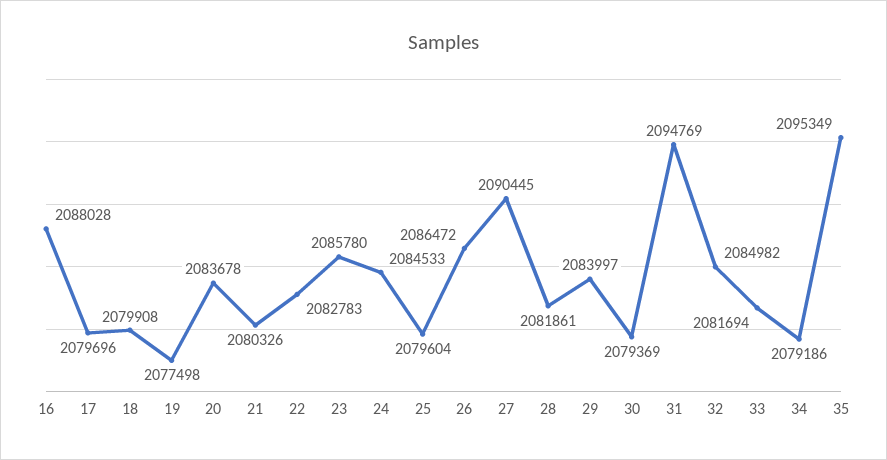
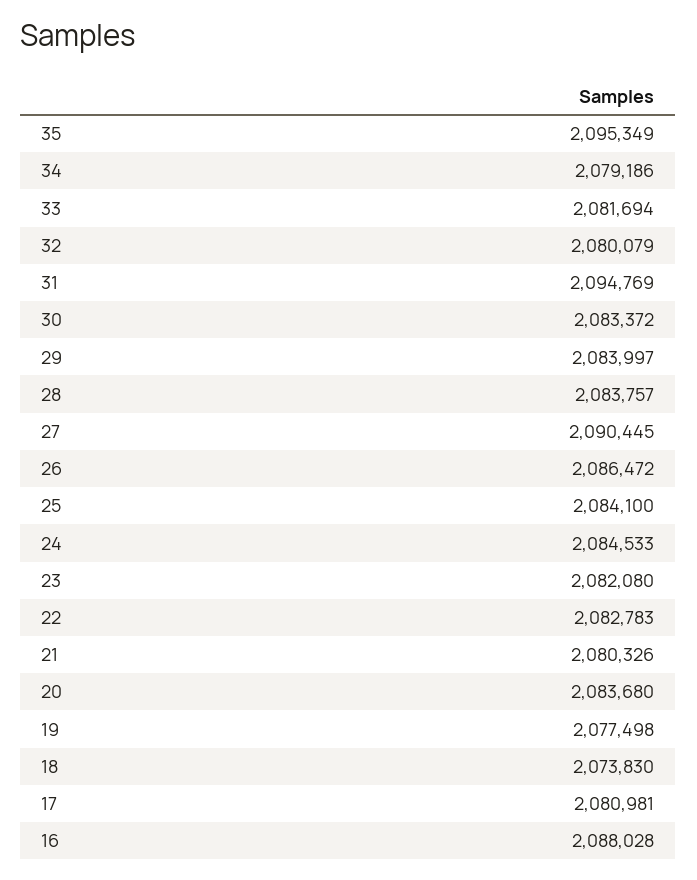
17: 2079696 -> 2080981
18: 2079908 -> 2073830
20: 2083678 -> 2083680
23: 2085780 -> 2082080
25: 2079604 -> 2084100
28: 2081861 -> 2083757
30: 2079369 -> 2083372
32: 2084982 -> 2080079

